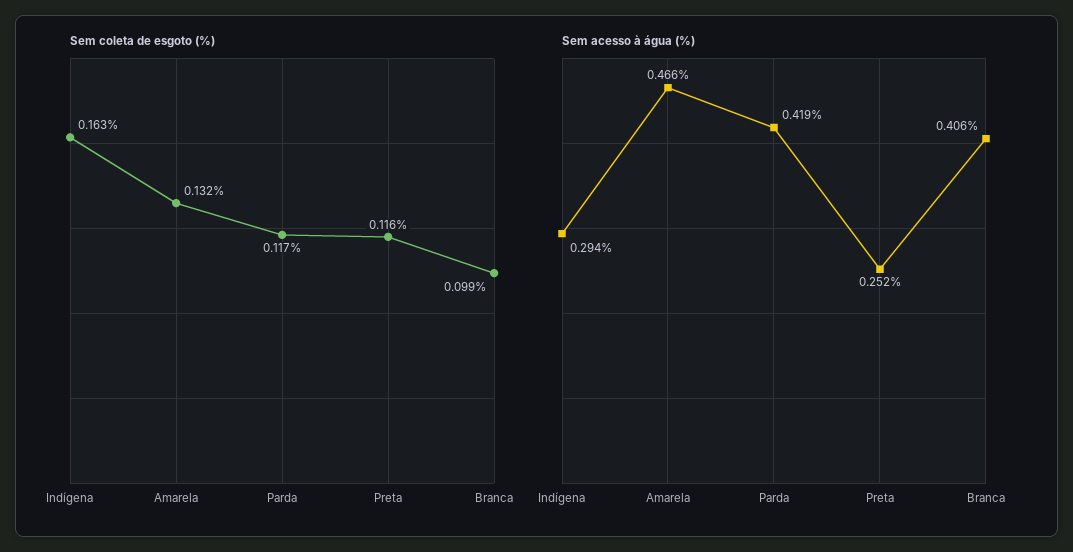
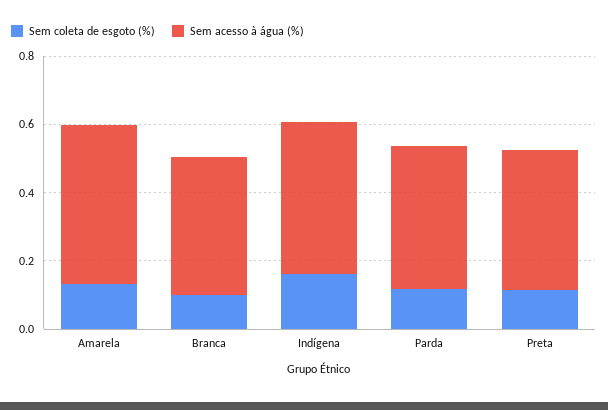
Sem acesso à água (%), Indígena: 0.294 -> 0.45
Sem acesso à água (%), Preta: 0.252 -> 0.4

